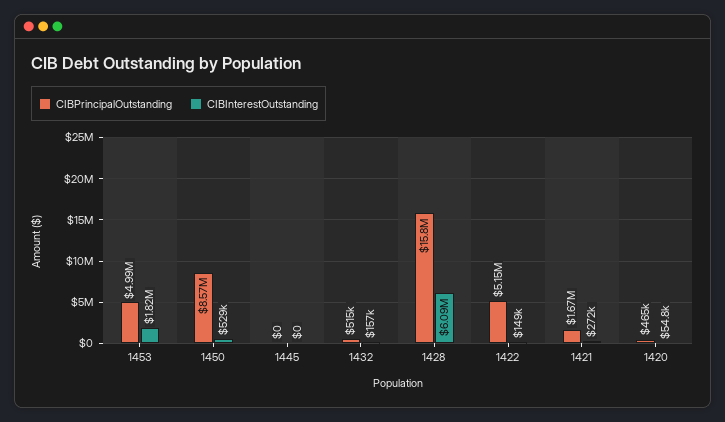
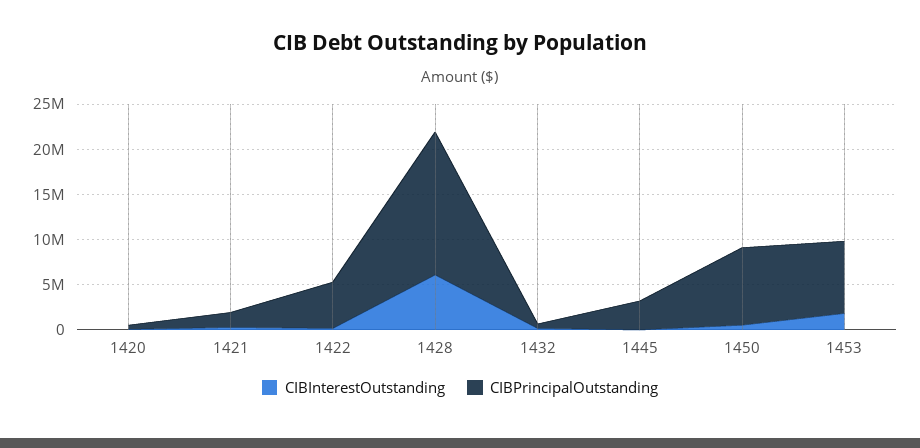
CIBPrincipalOutstanding, 1453: 4990000 -> 8000000
CIBPrincipalOutstanding, 1445: 0 -> 3000000

